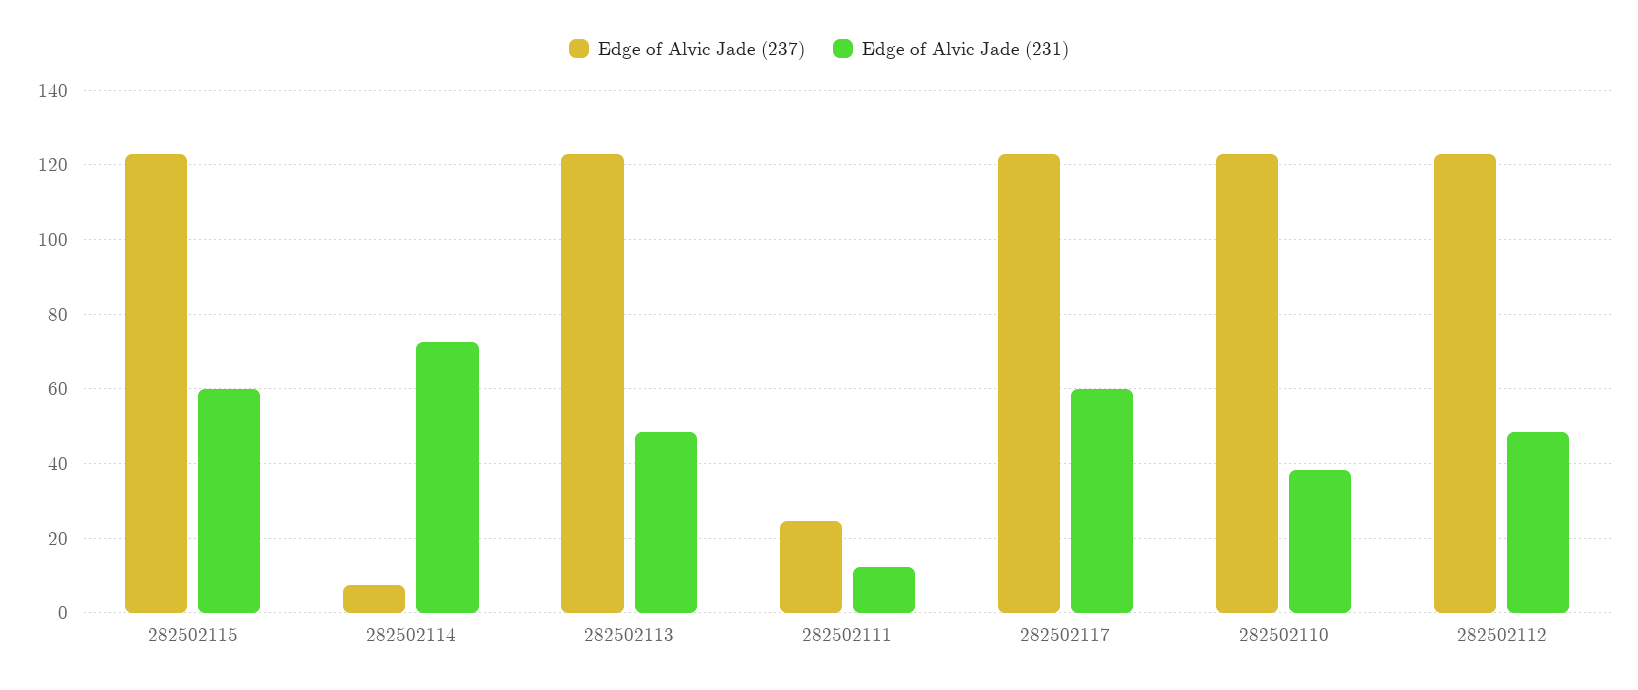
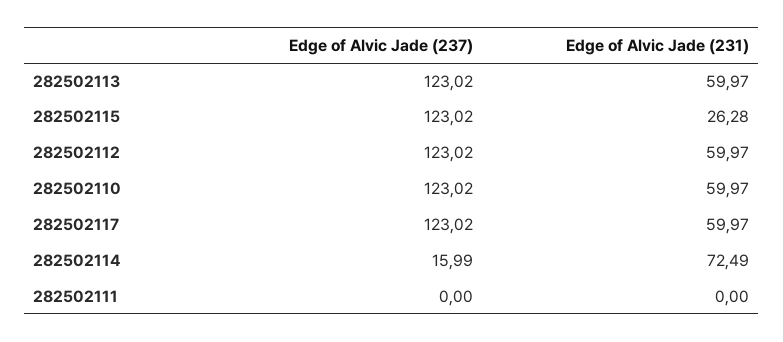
Edge of Alvic Jade (231), 282502115: 60 -> 26.28
Edge of Alvic Jade (237), 282502114: 8 -> 15.99
Edge of Alvic Jade (231), 282502113: 48 -> 59.97
Edge of Alvic Jade (237), 282502111: 24 -> 0
Edge of Alvic Jade (231), 282502111: 12 -> 0
Edge of Alvic Jade (231), 282502110: 38 -> 59.97
Edge of Alvic Jade (231), 282502112: 48 -> 59.97

